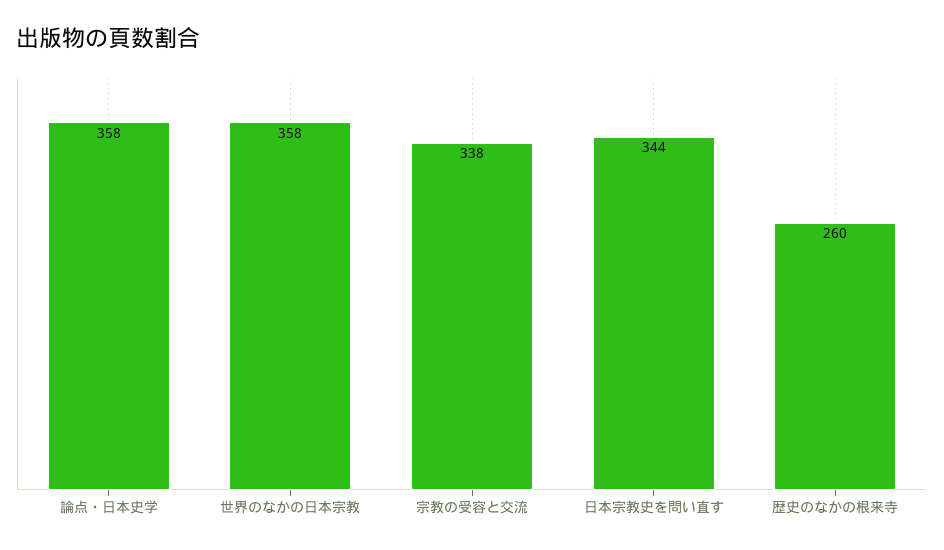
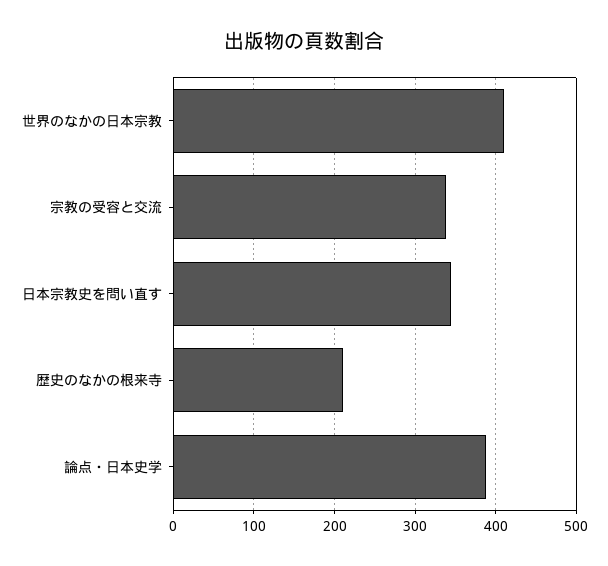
論点・日本史学: 358 -> 390
世界のなかの日本宗教: 358 -> 410
歴史のなかの根来寺: 260 -> 210

